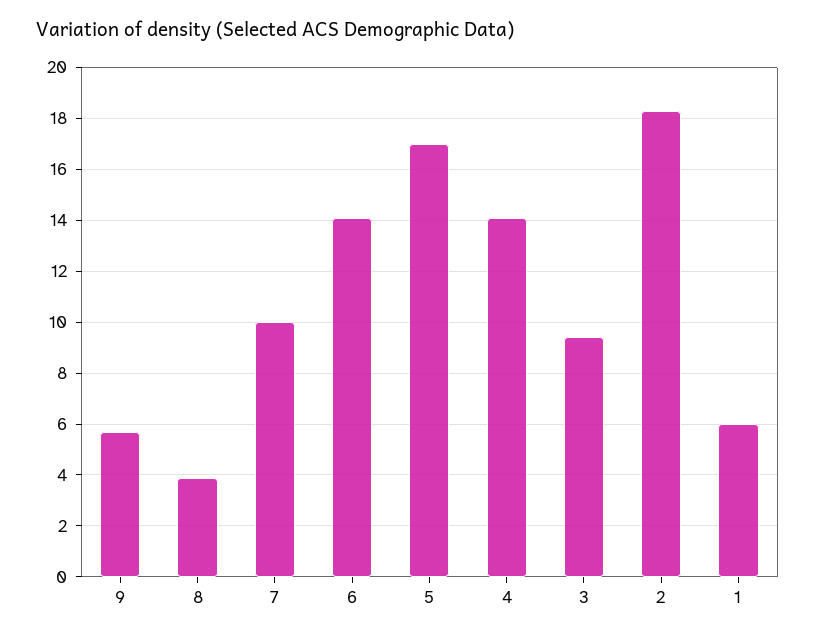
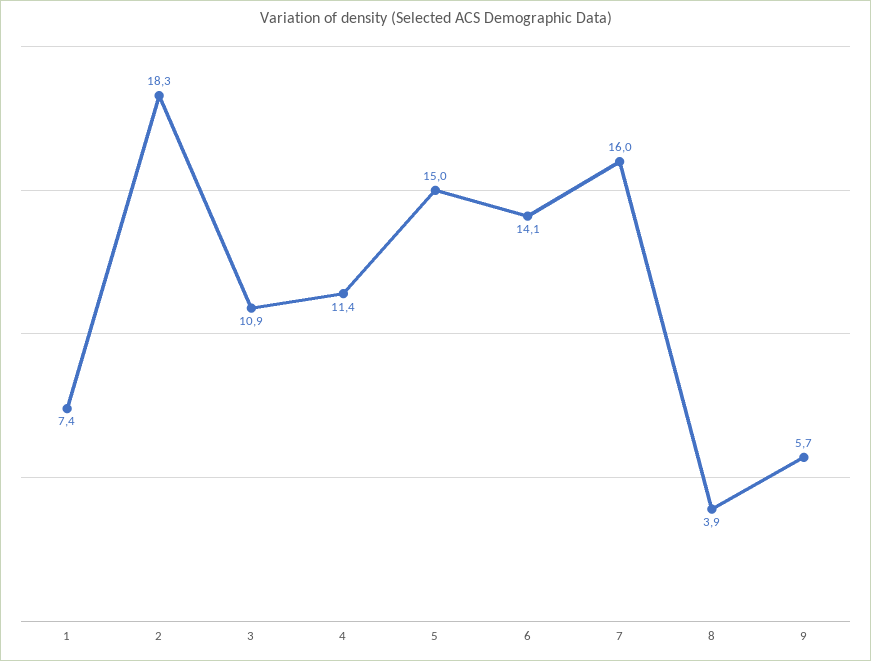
7: 10 -> 16
5: 17 -> 15
4: 14 -> 11.4
3: 9.5 -> 10.9
1: 6 -> 7.4

